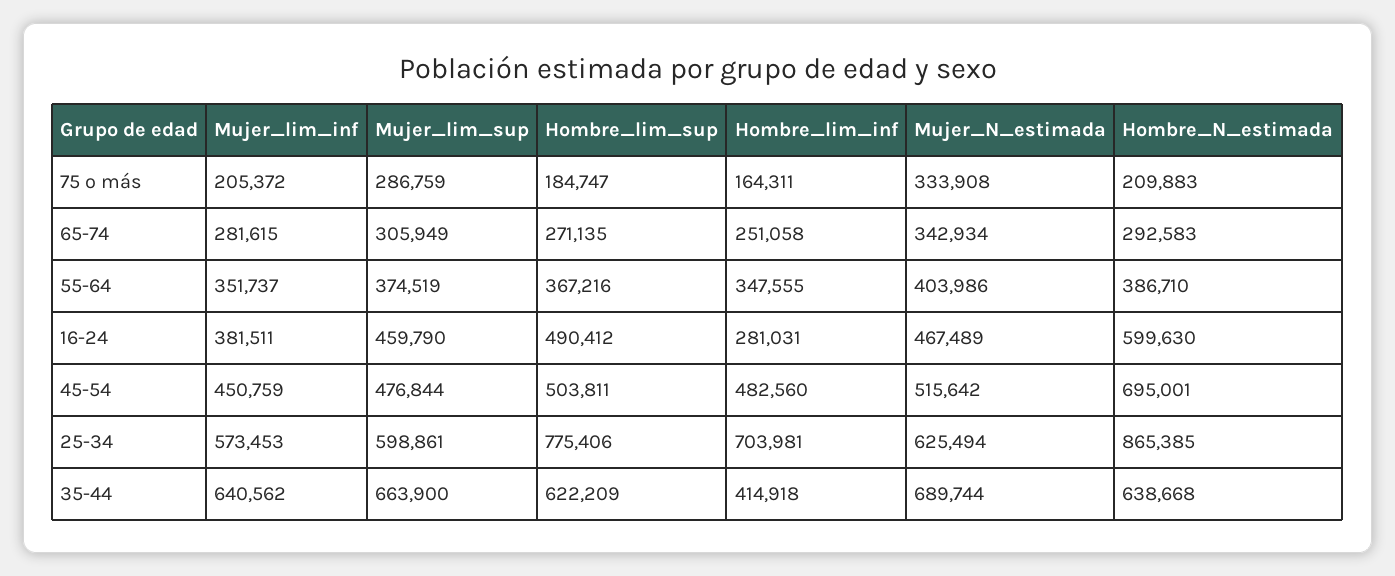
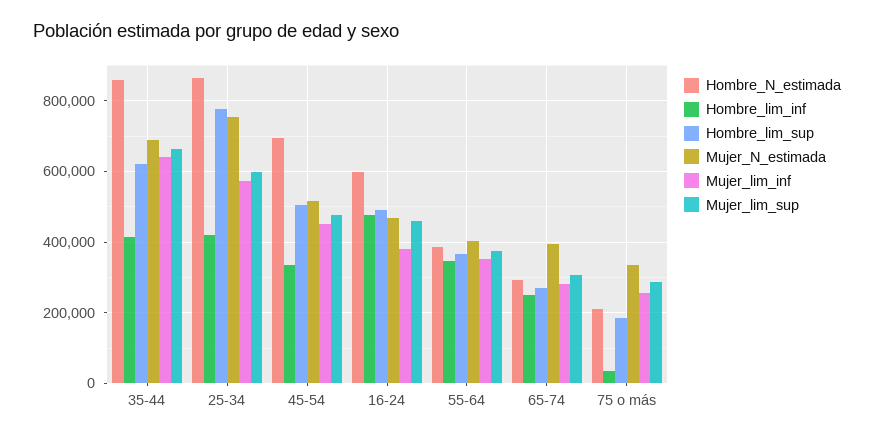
Mujer_lim_inf, 75 o más: 205372 -> 260000
Hombre_lim_inf, 75 o más: 164311 -> 40000
Mujer_N_estimada, 65-74: 342934 -> 400000
Hombre_lim_inf, 16-24: 281031 -> 480000
Hombre_lim_inf, 45-54: 482560 -> 340000
Hombre_lim_inf, 25-34: 703981 -> 420000
Mujer_N_estimada, 25-34: 625494 -> 760000
Hombre_N_estimada, 35-44: 638668 -> 860000

